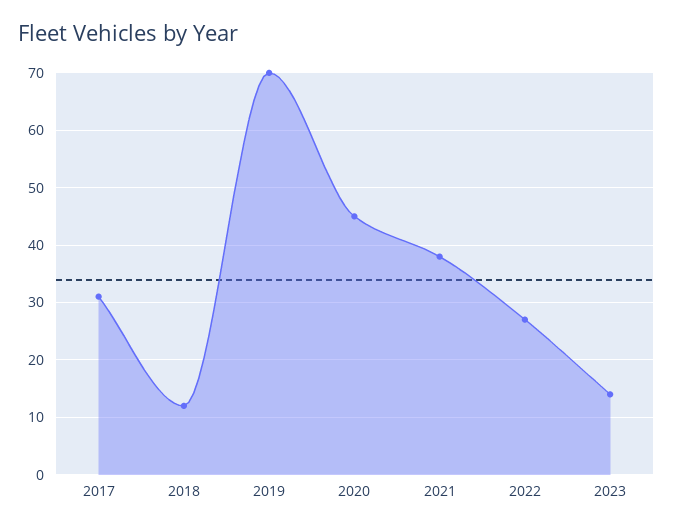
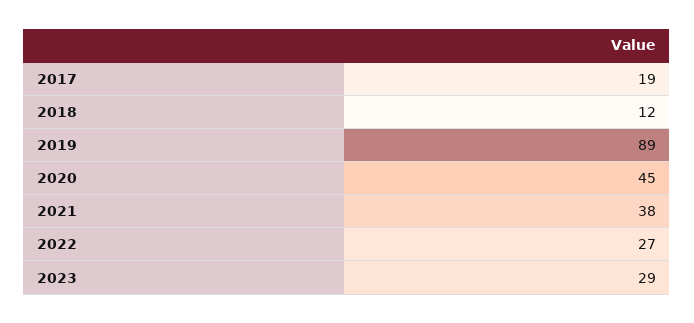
2017: 30 -> 19
2019: 70 -> 89
2023: 15 -> 29

